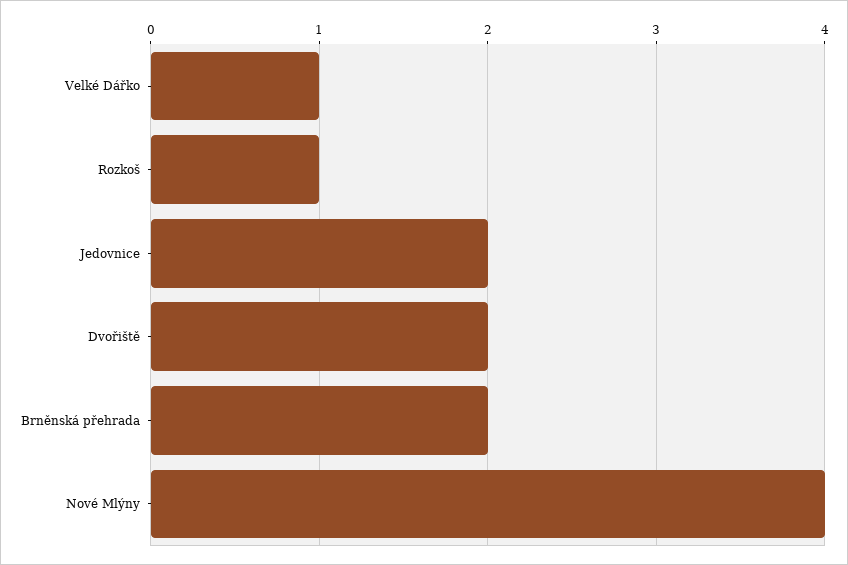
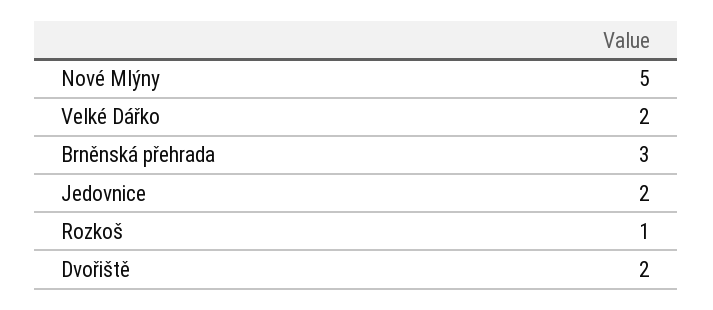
Velké Dářko: 1 -> 2
Brněnská přehrada: 2 -> 3
Nové Mlýny: 4 -> 5

